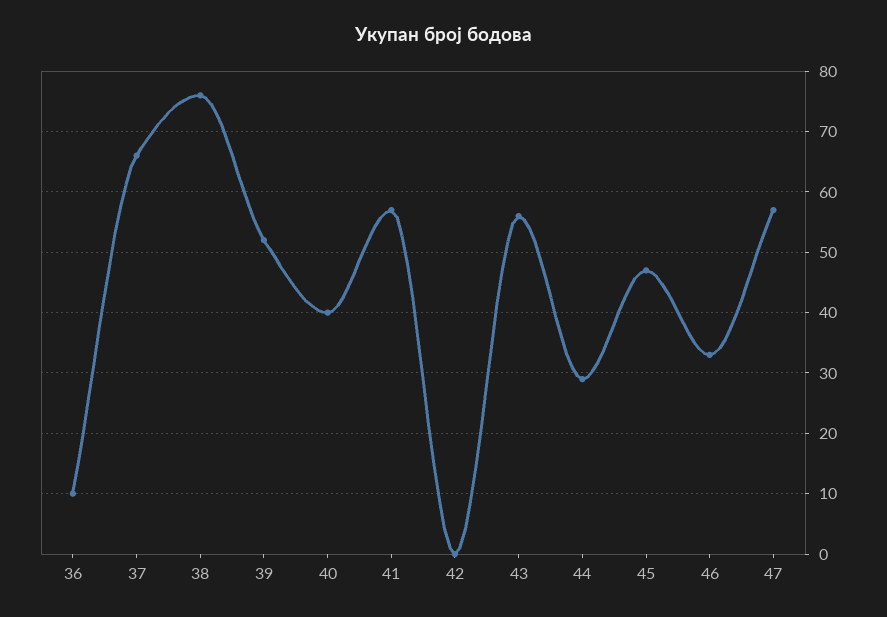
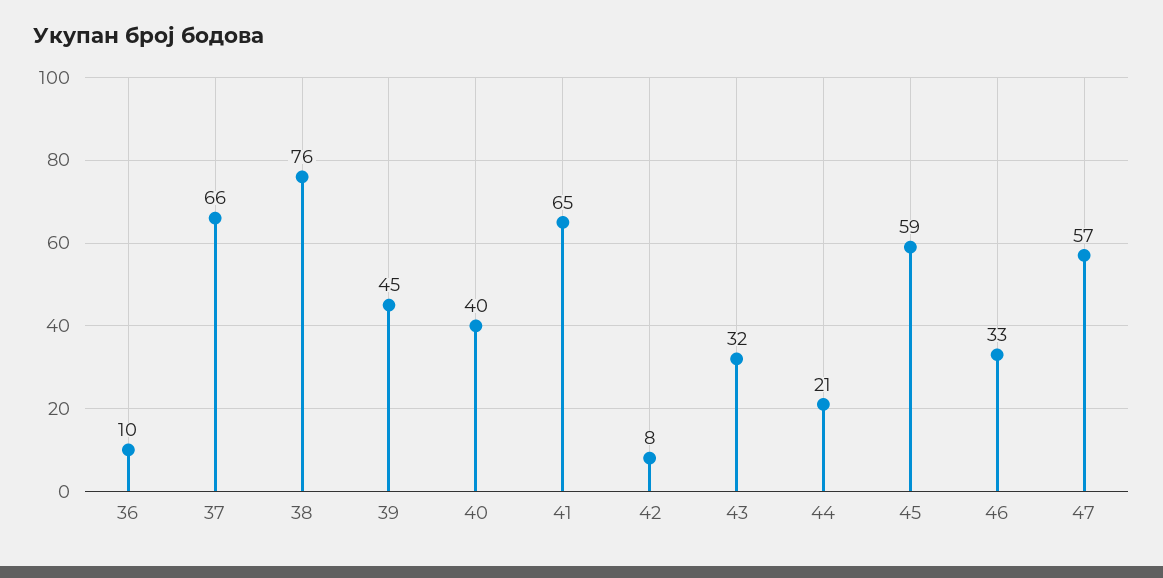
39: 52 -> 45
41: 57 -> 65
42: 0 -> 8
43: 56 -> 32
44: 29 -> 21
45: 47 -> 59

